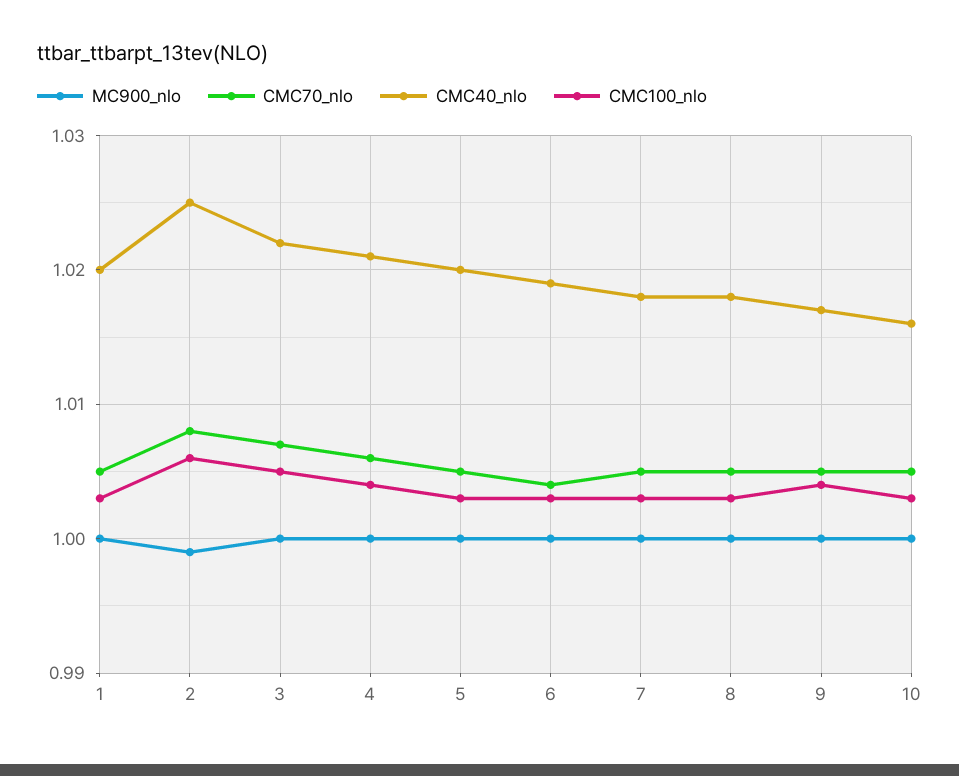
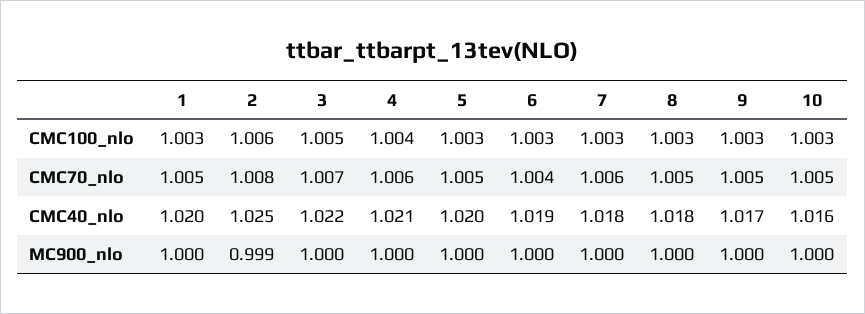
CMC70_nlo, 7: 1.005 -> 1.006
CMC100_nlo, 9: 1.004 -> 1.003

